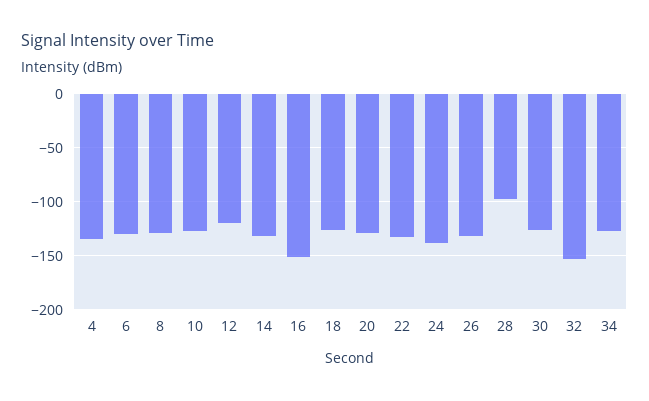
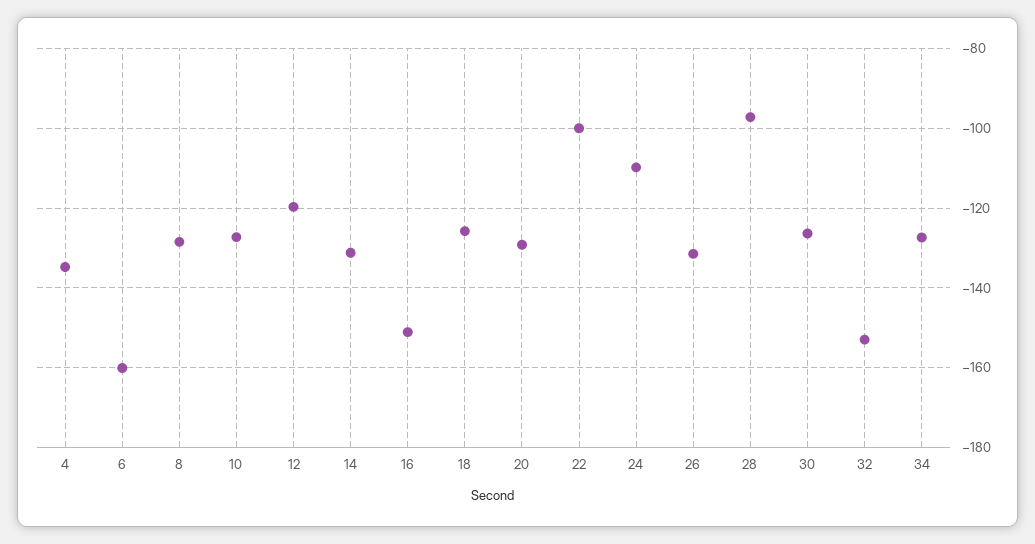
6: -130 -> -160
22: -130 -> -100
24: -140 -> -110

